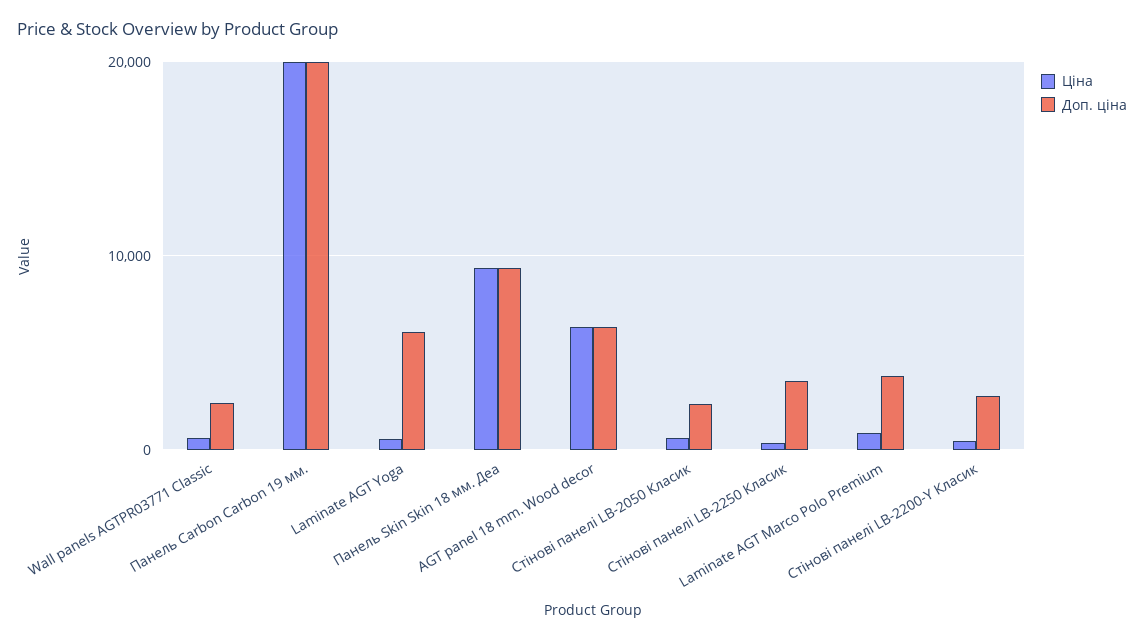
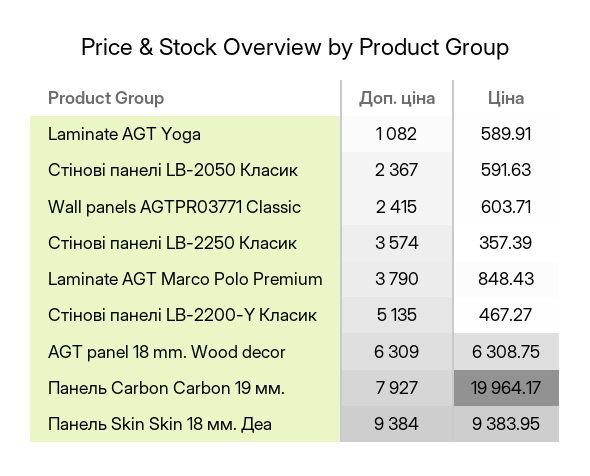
Доп. ціна, Панель Carbon Carbon 19 мм.: 20000 -> 7927
Доп. ціна, Laminate AGT Yoga: 6000 -> 1082
Доп. ціна, Стінові панелі LB-2200-Y Класик: 3000 -> 5135

